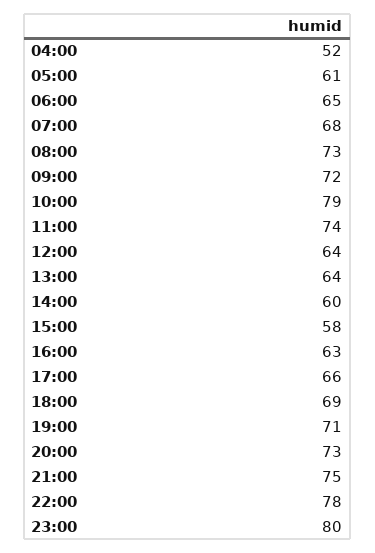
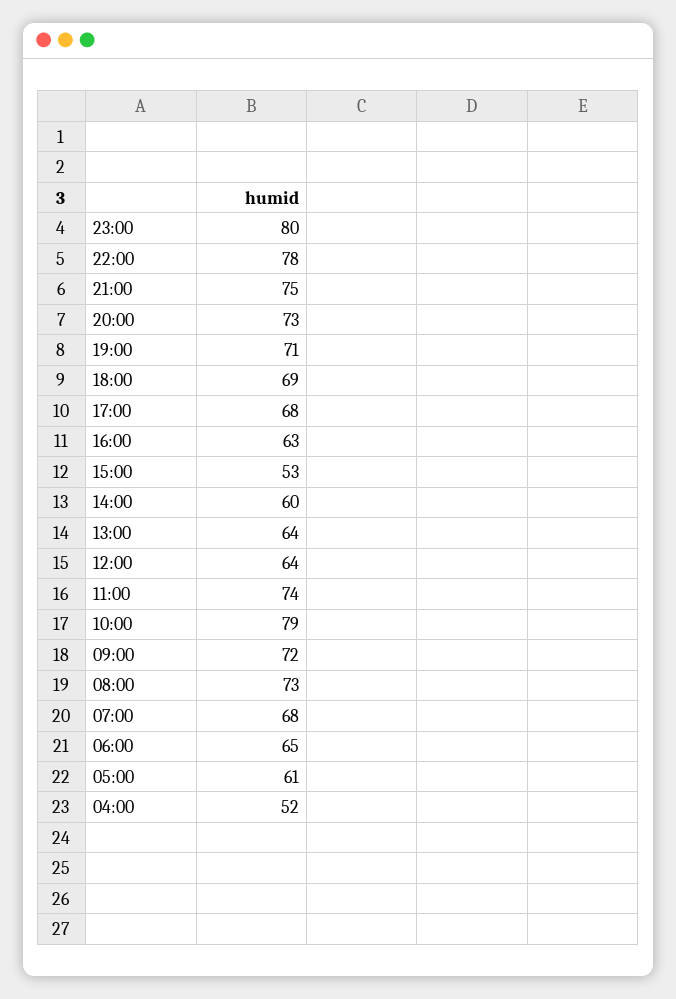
15:00: 58 -> 53
17:00: 66 -> 68

